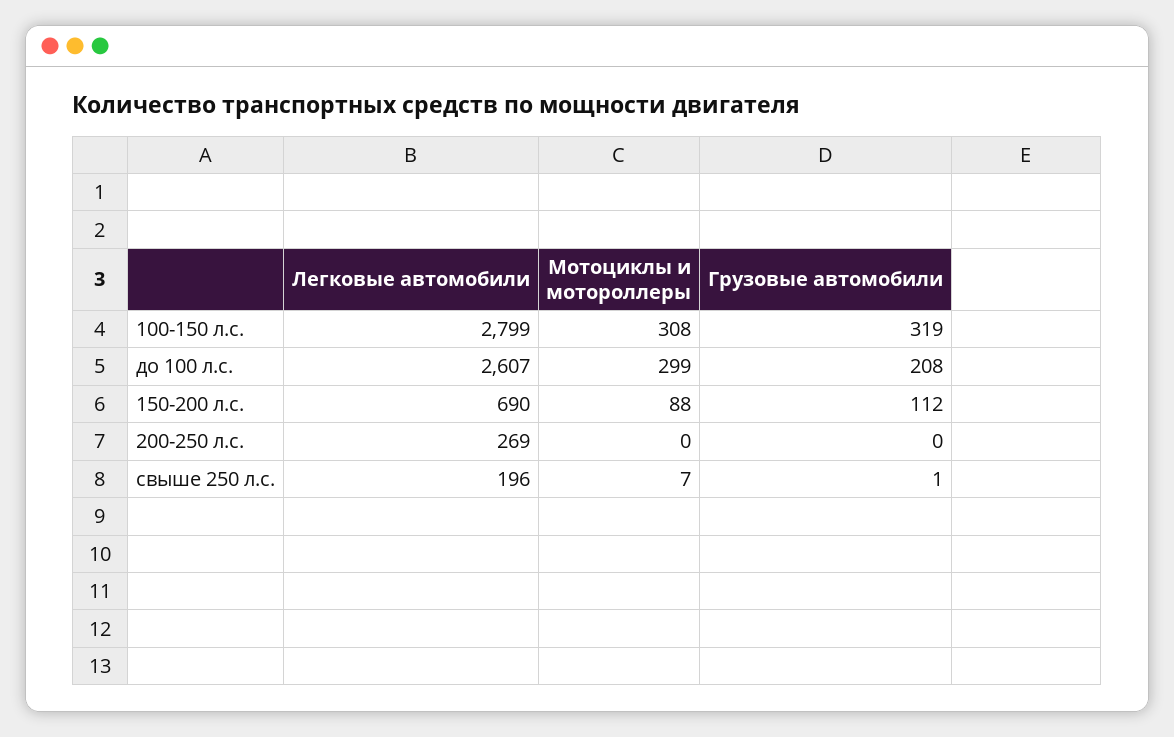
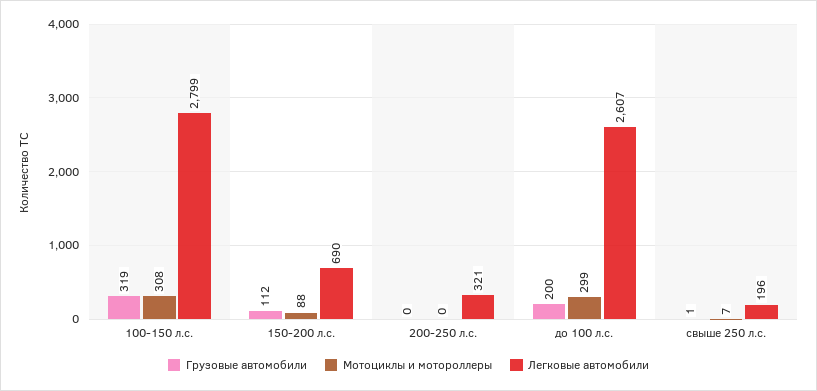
Грузовые автомобили, до 100 л.с.: 208 -> 200
Легковые автомобили, 200-250 л.с.: 269 -> 321

